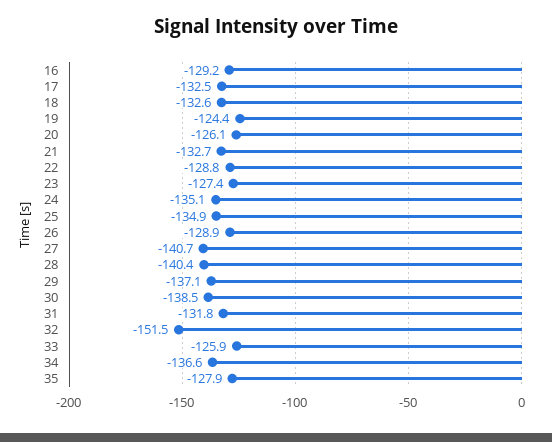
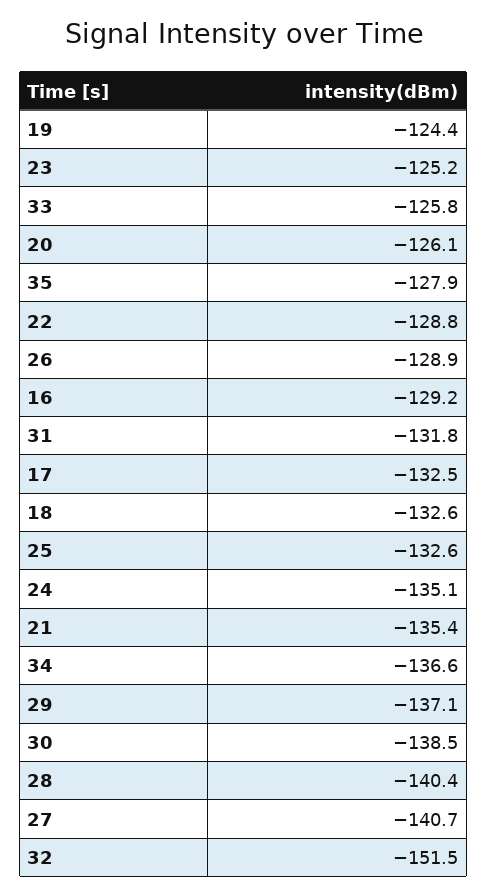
21: -132.7 -> -135.4
23: -127.4 -> -125.2
25: -134.9 -> -132.6
33: -125.9 -> -125.8

